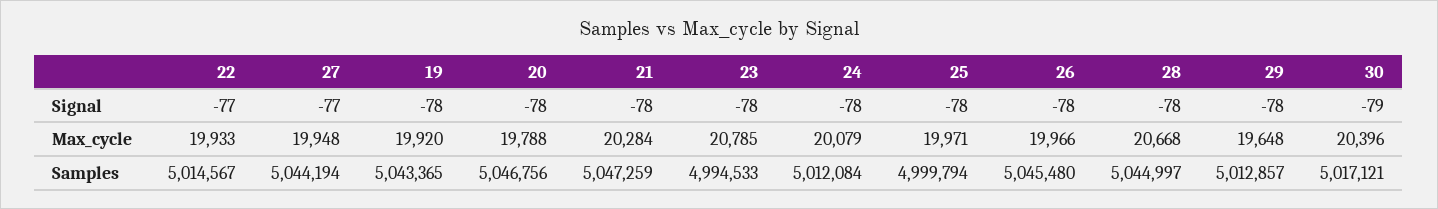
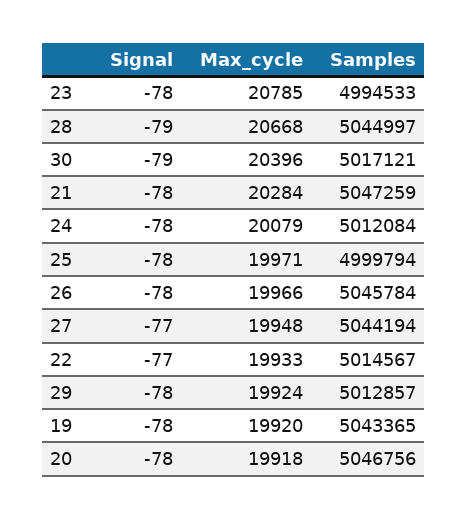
28, Signal: -78 -> -79
20, Max_cycle: 19788 -> 19918
29, Max_cycle: 19648 -> 19924
26, Samples: 5045480 -> 5045784

